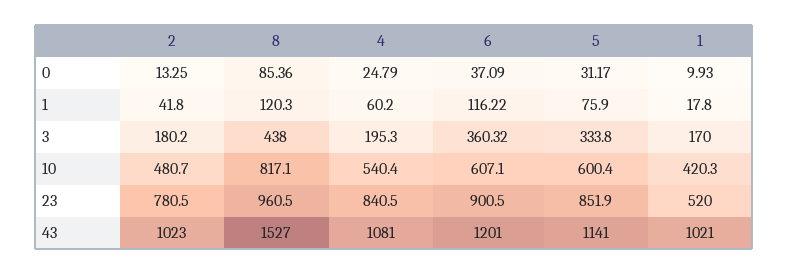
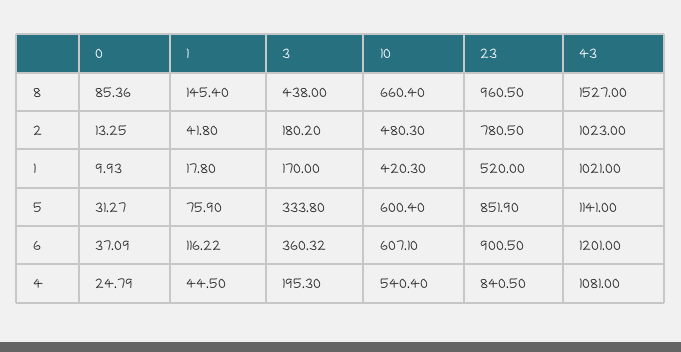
5, 0: 31.17 -> 31.27
8, 1: 120.3 -> 145.4
4, 1: 60.2 -> 44.5
2, 10: 480.7 -> 480.3
8, 10: 817.1 -> 660.4

